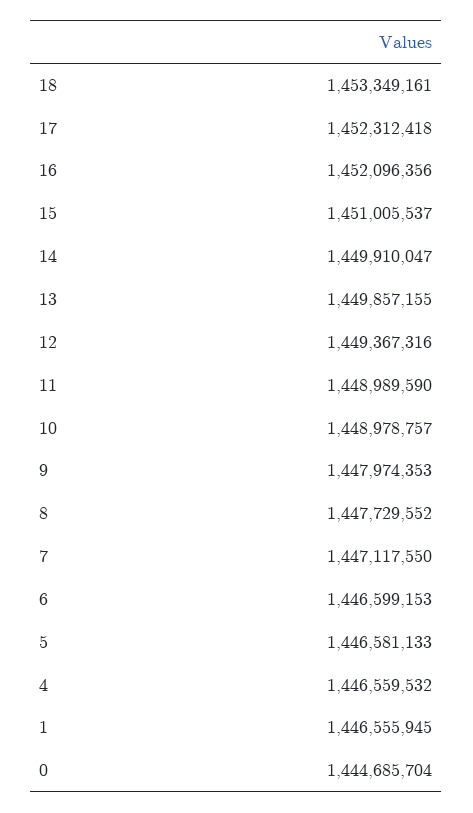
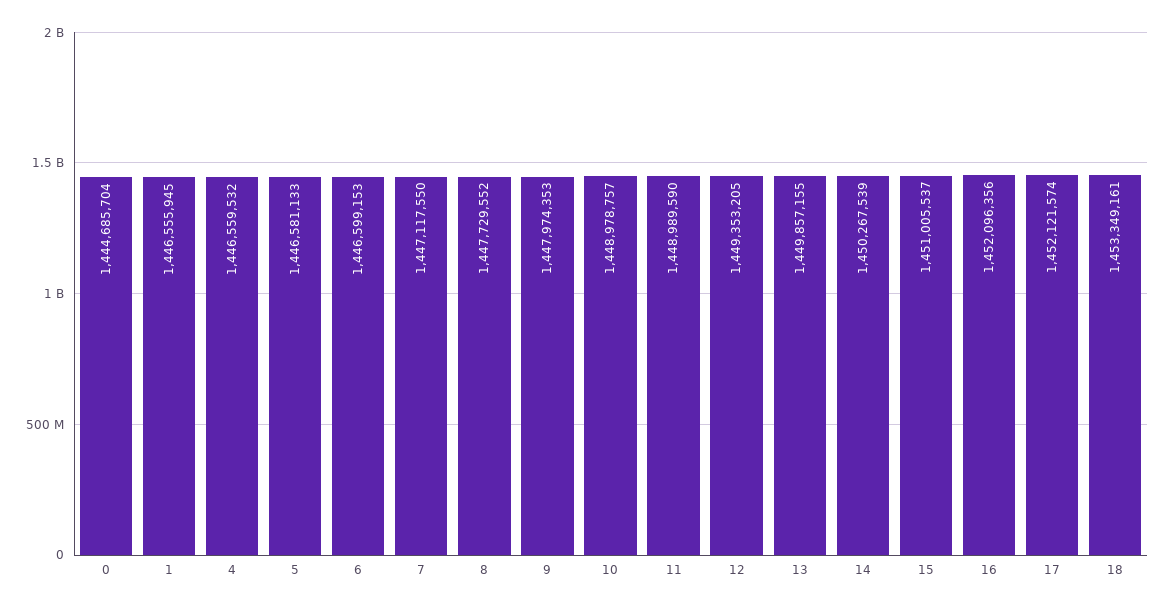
17: 1452312418 -> 1452121574
14: 1449910047 -> 1450267539
12: 1449367316 -> 1449353205

